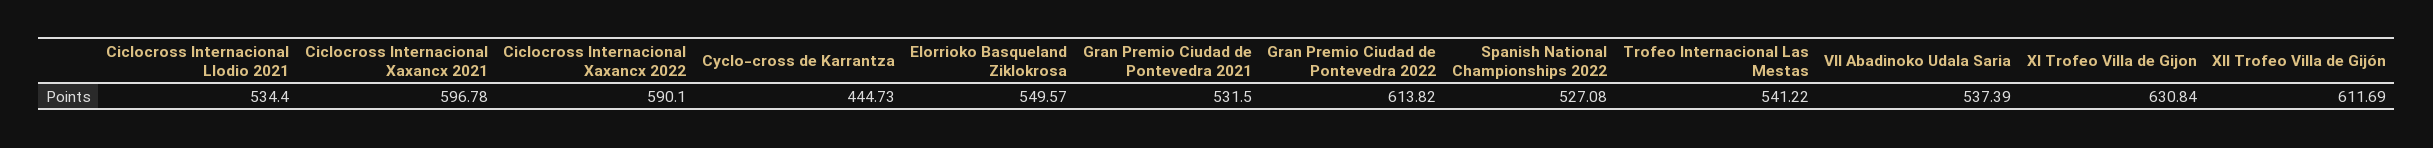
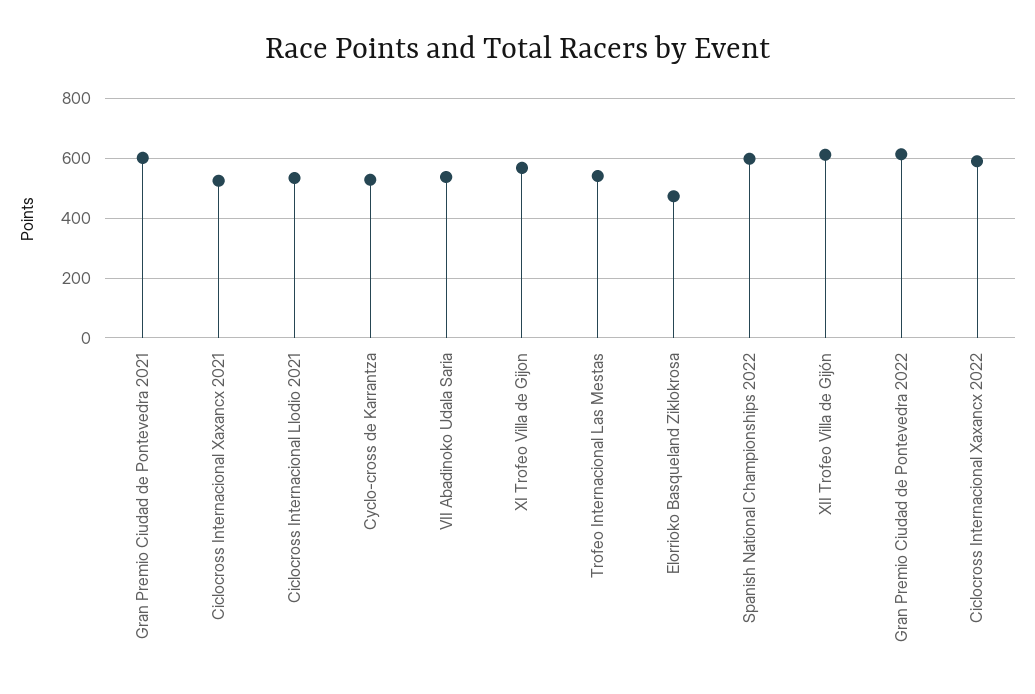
Ciclocross Internacional Xaxancx 2021: 596.78 -> 525
Cyclo-cross de Karrantza: 444.73 -> 525
Elorrioko Basqueland Ziklokrosa: 549.57 -> 475
Gran Premio Ciudad de Pontevedra 2021: 531.5 -> 600
Spanish National Championships 2022: 527.08 -> 600
XI Trofeo Villa de Gijon: 630.84 -> 575

